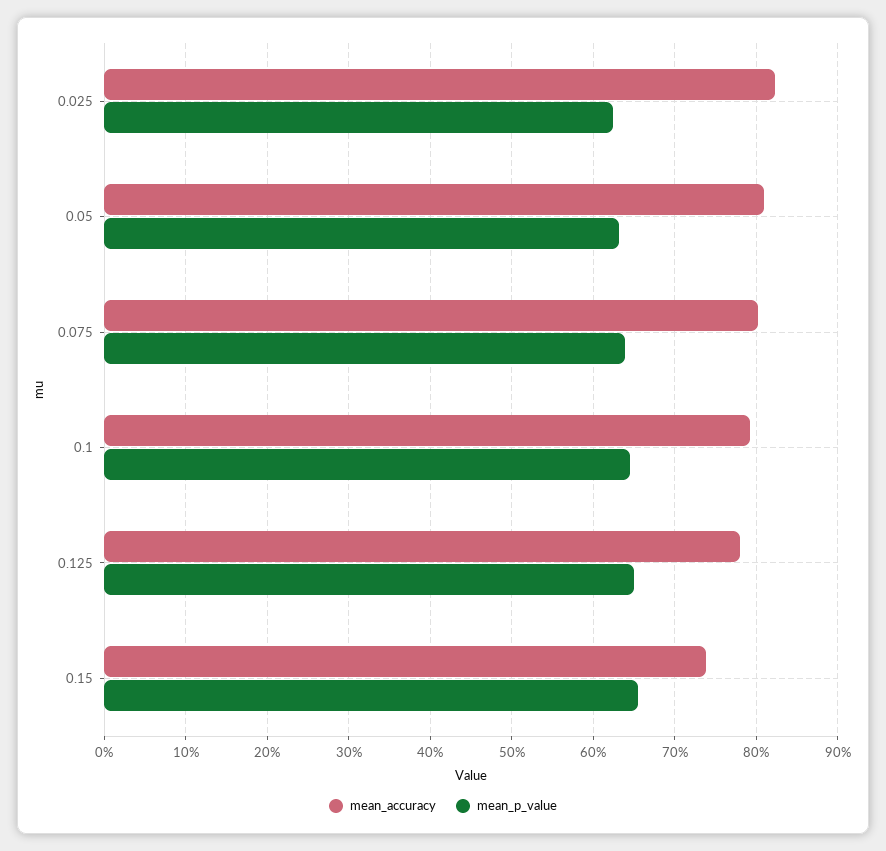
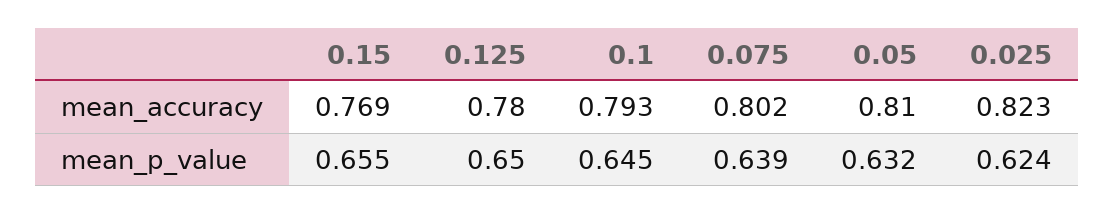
mean_accuracy, 0.15: 0.74 -> 0.769

